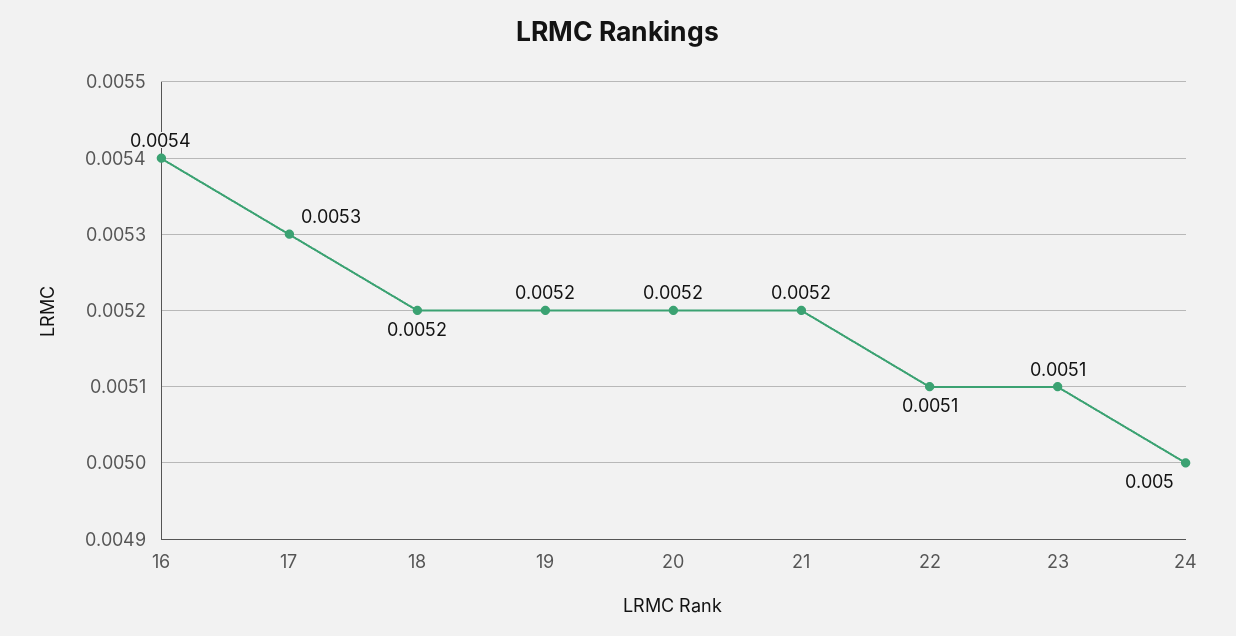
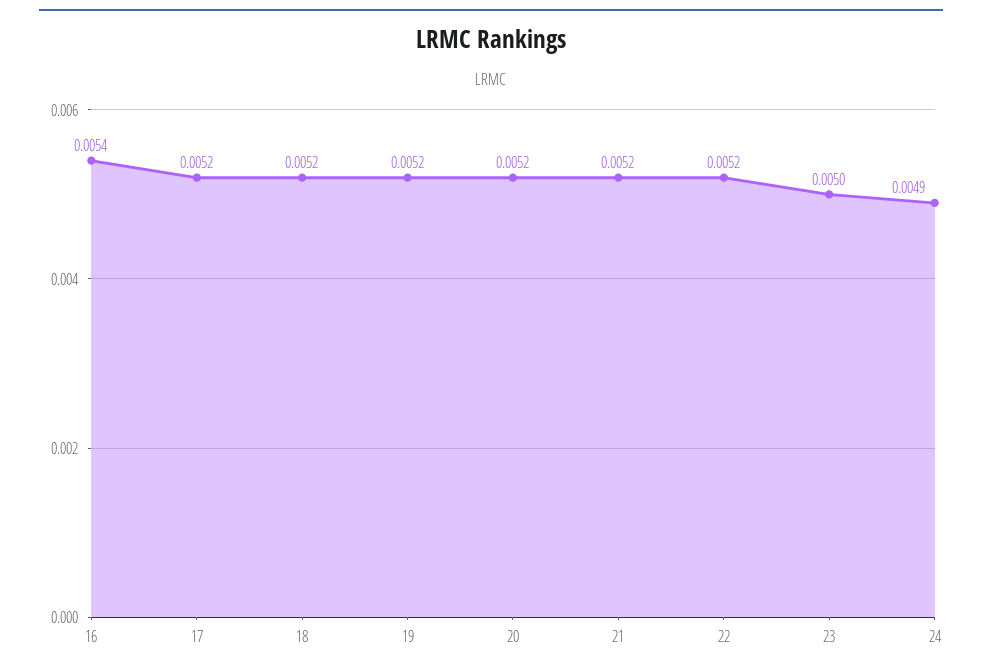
17: 0.0053 -> 0.0052
22: 0.0051 -> 0.0052
23: 0.0051 -> 0.005
24: 0.005 -> 0.0049

